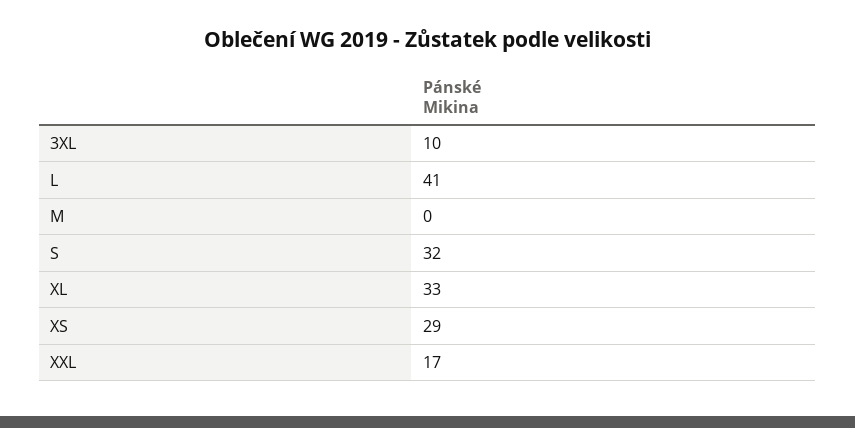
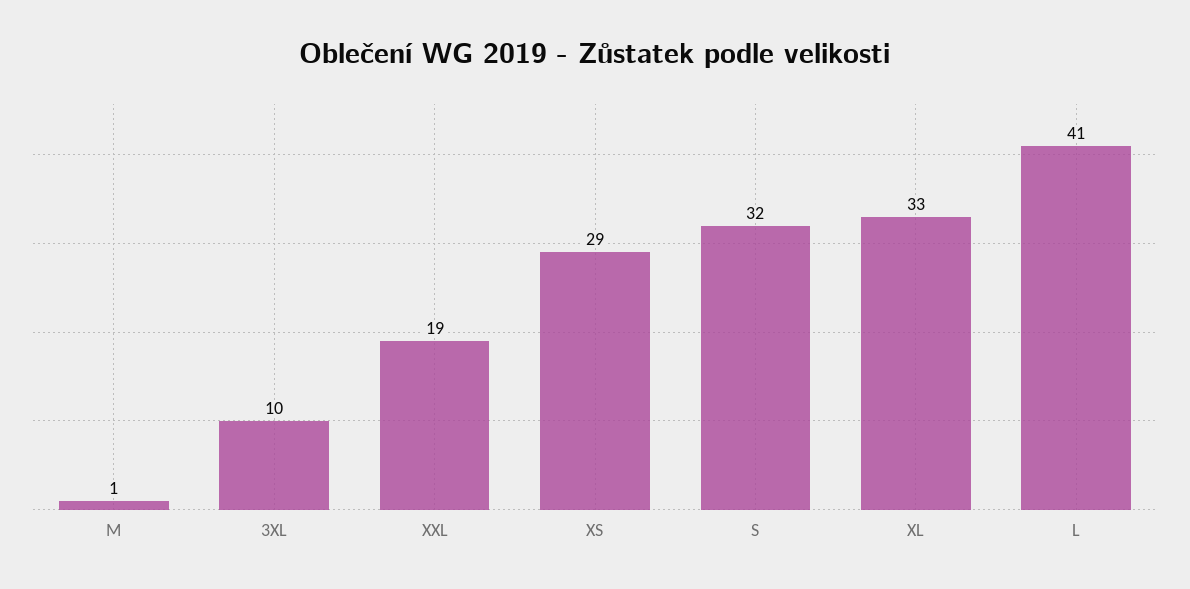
M: 0 -> 1
XXL: 17 -> 19

